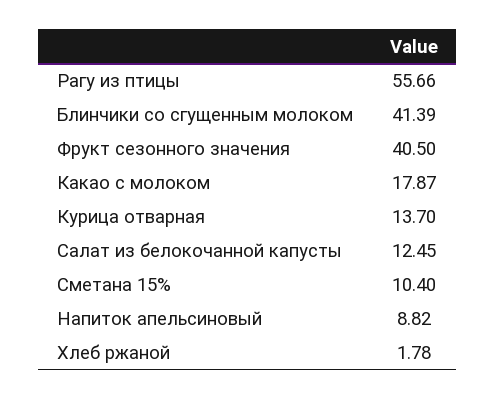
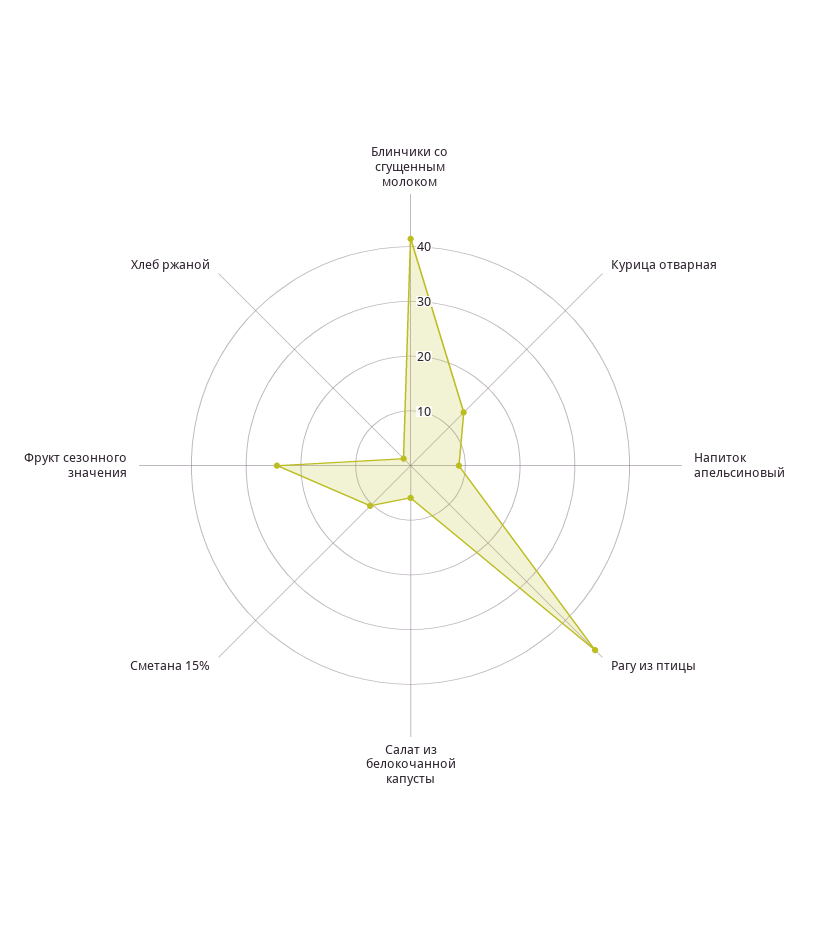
Рагу из птицы: 55.66 -> 48
Фрукт сезонного значения: 40.5 -> 24
Какао с молоком: 17.87 -> none
Салат из белокочанной капусты: 12.45 -> 6

